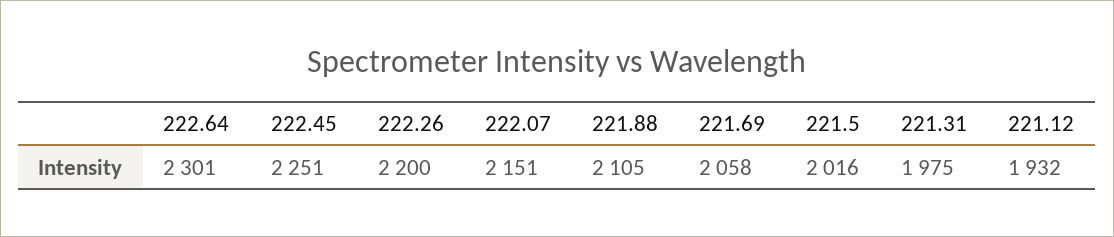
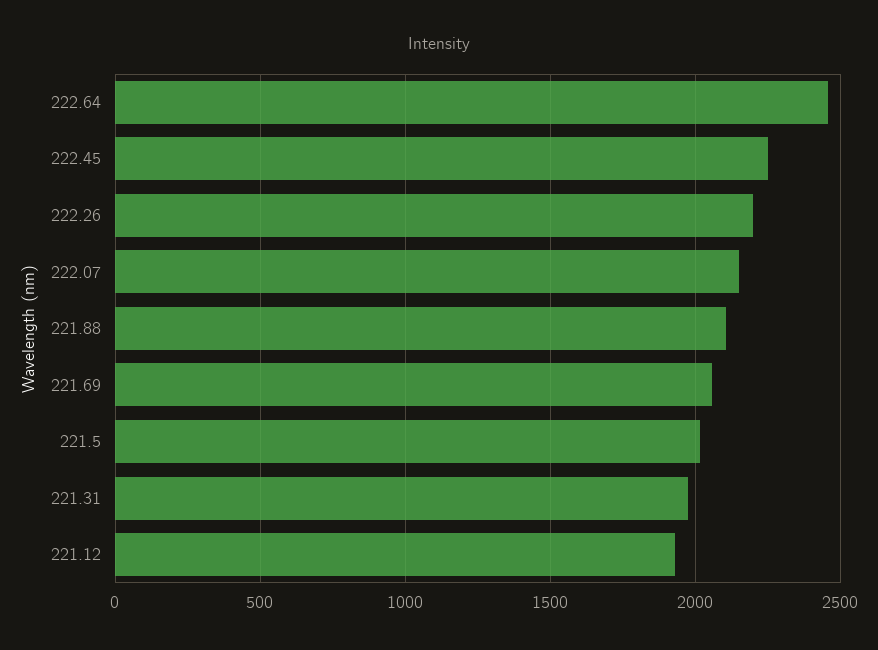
222.64: 2301 -> 2450

